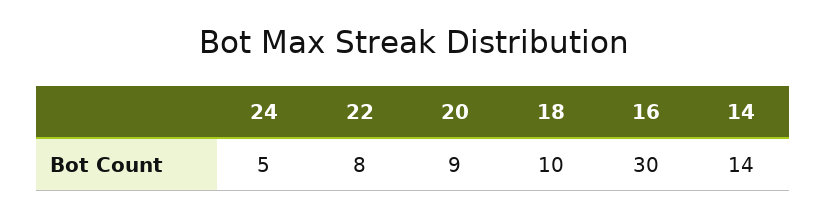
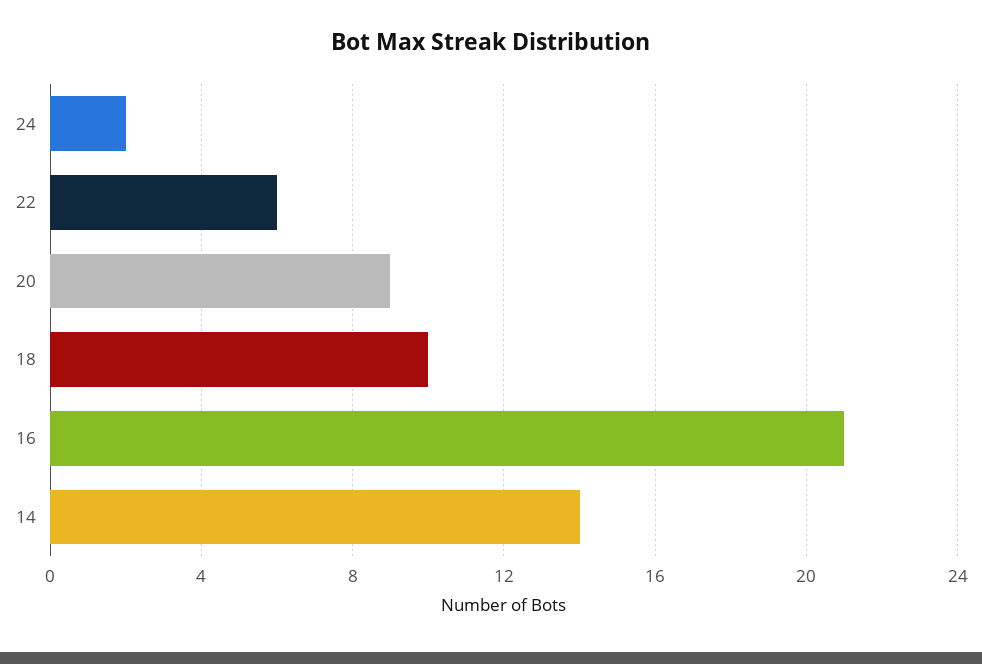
24: 5 -> 2
22: 8 -> 6
16: 30 -> 21

